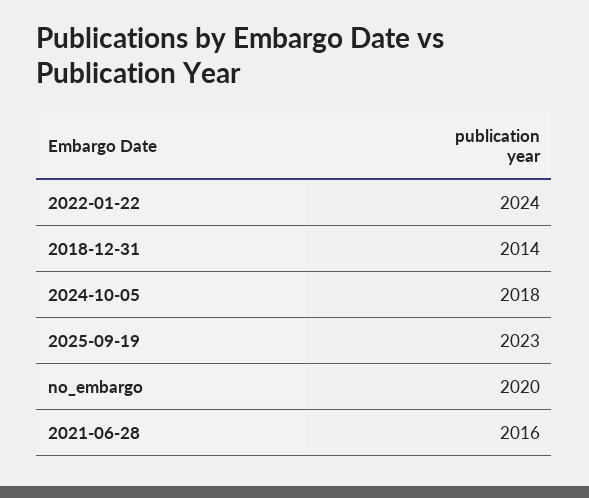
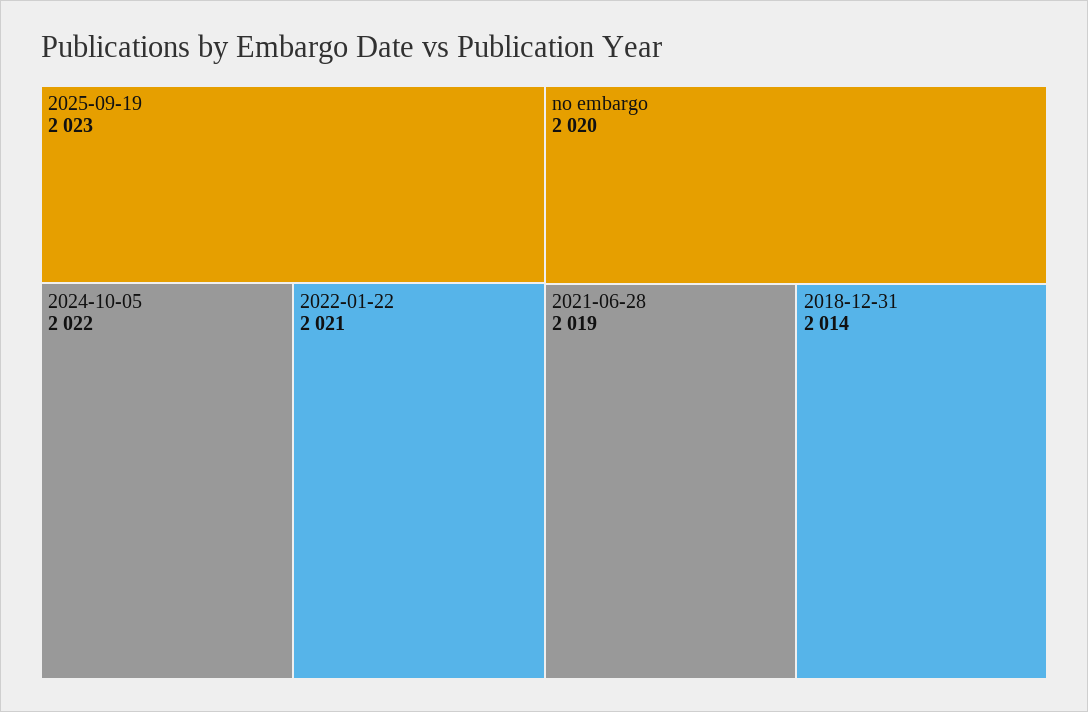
2022-01-22: 2024 -> 2021
2024-10-05: 2018 -> 2022
2021-06-28: 2016 -> 2019

